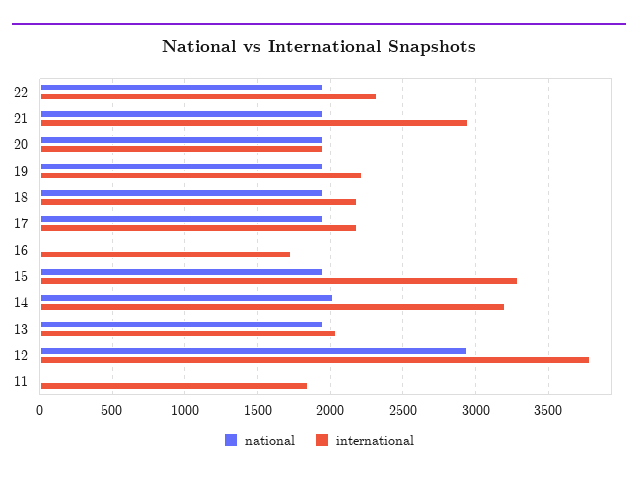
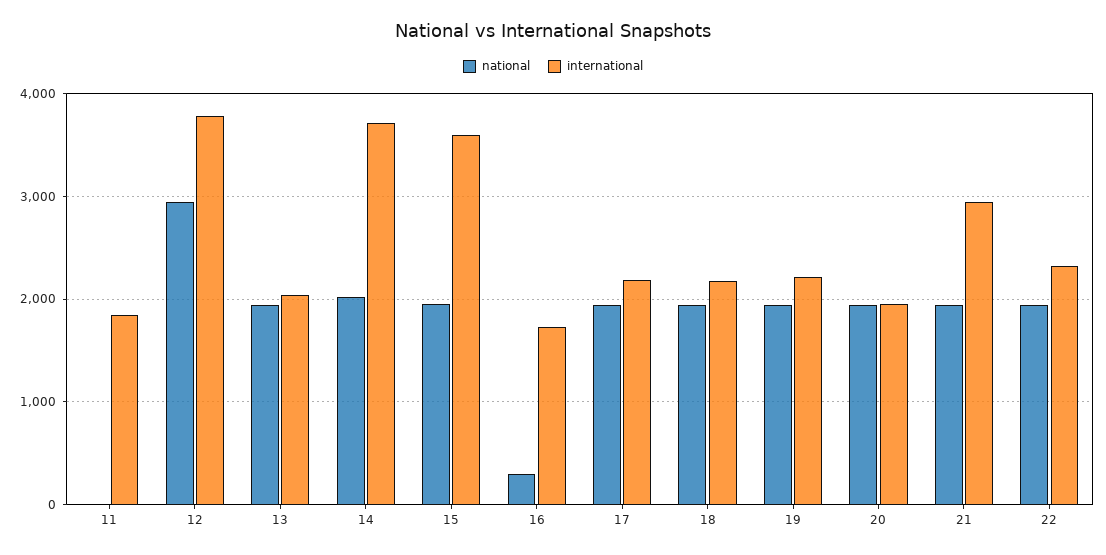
national, 16: 0 -> 300
international, 15: 3300 -> 3600
international, 14: 3200 -> 3700

